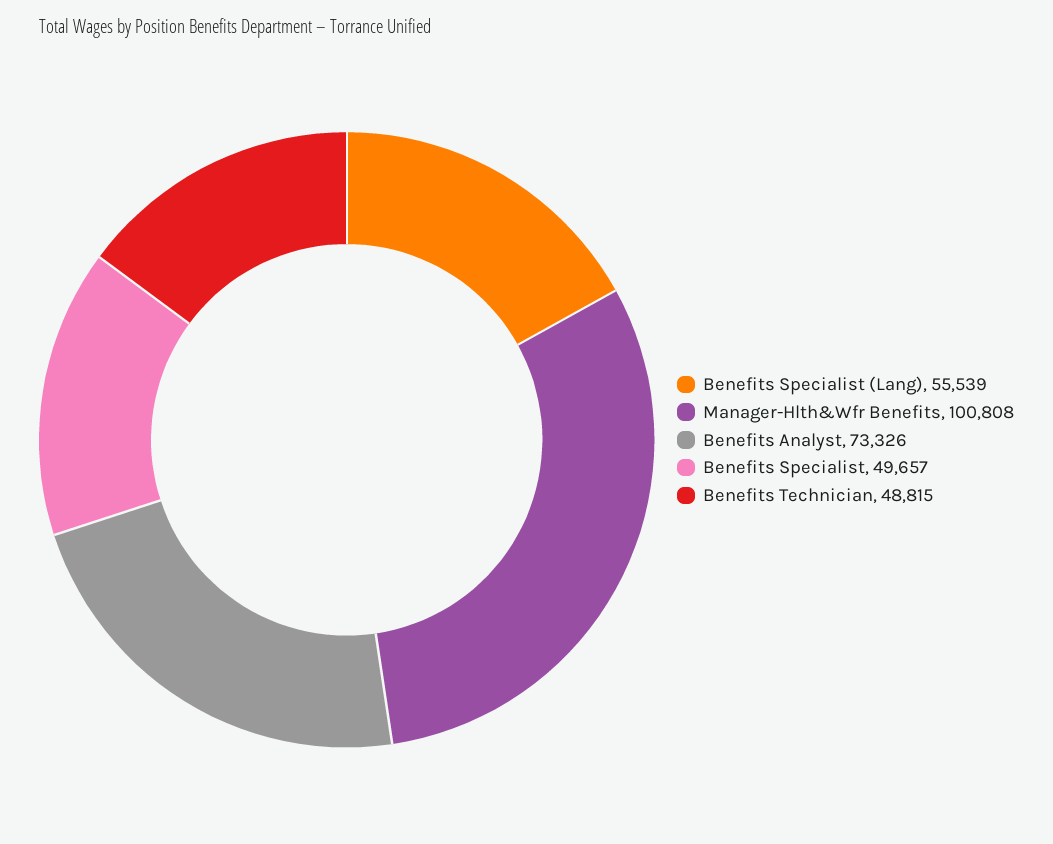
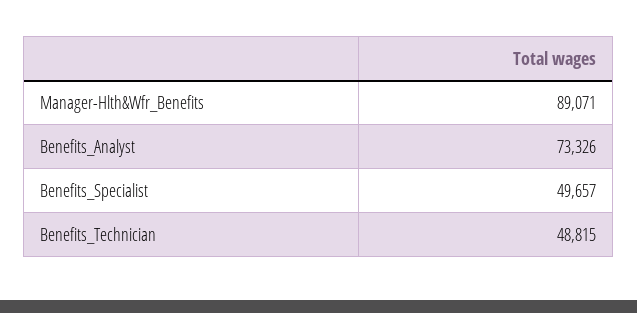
Benefits Specialist (Lang): 55539 -> none
Manager-Hlth&Wfr Benefits: 100808 -> 89071

